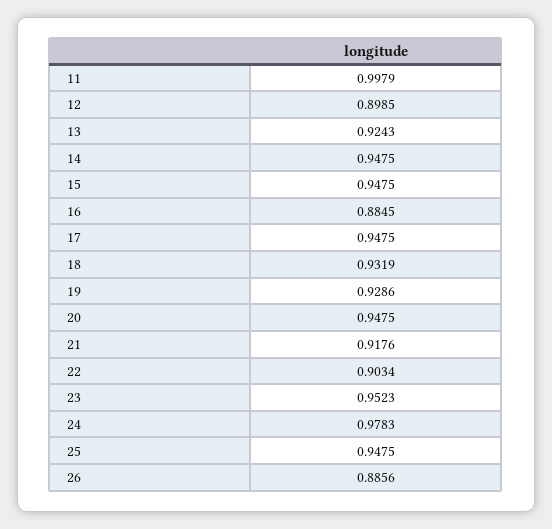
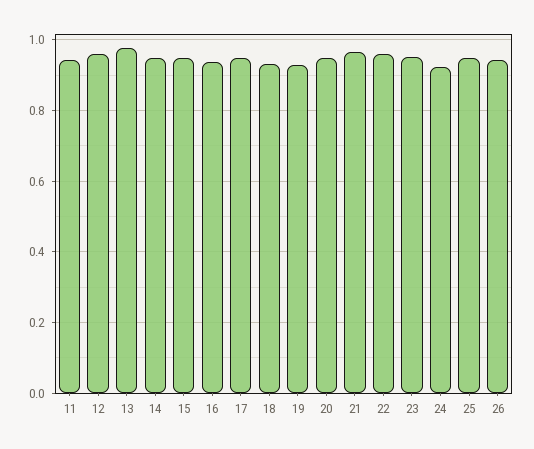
11: 0.9979 -> 0.94
12: 0.8985 -> 0.96
13: 0.9243 -> 0.98
16: 0.8845 -> 0.94
21: 0.9176 -> 0.96
22: 0.9034 -> 0.96
24: 0.9783 -> 0.92
26: 0.8856 -> 0.94

